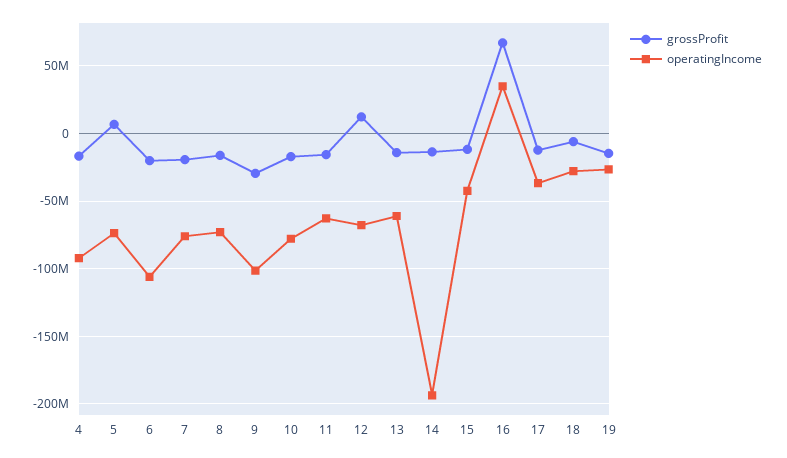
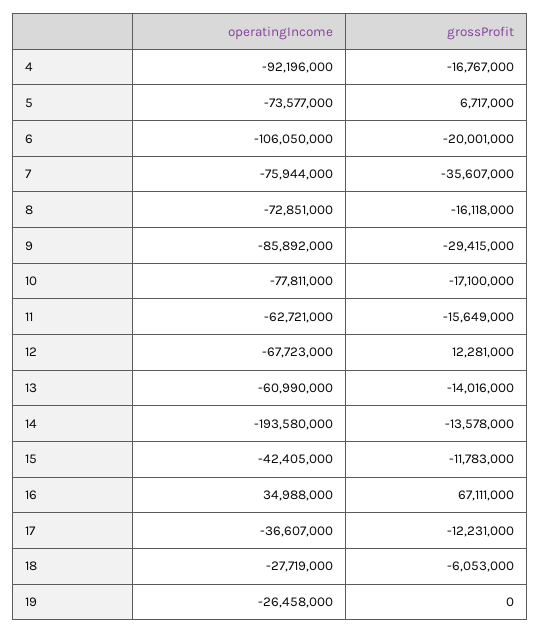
grossProfit, 7: -20000000 -> -35607000
operatingIncome, 9: -100000000 -> -85892000
grossProfit, 19: -15000000 -> 0

